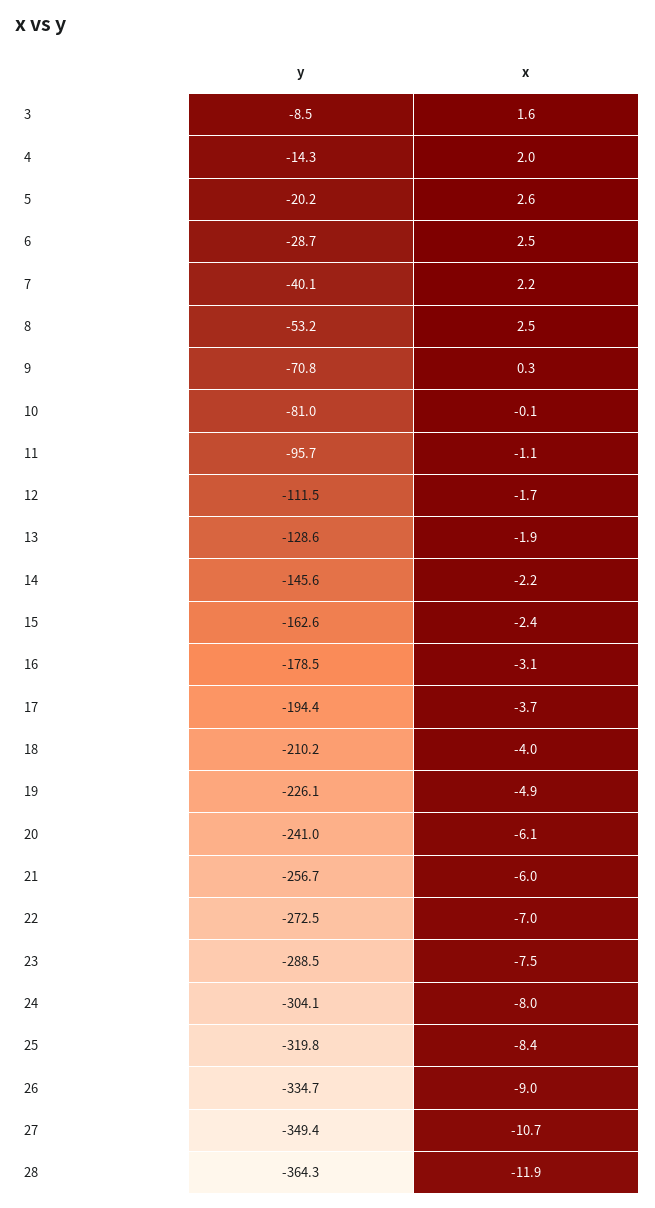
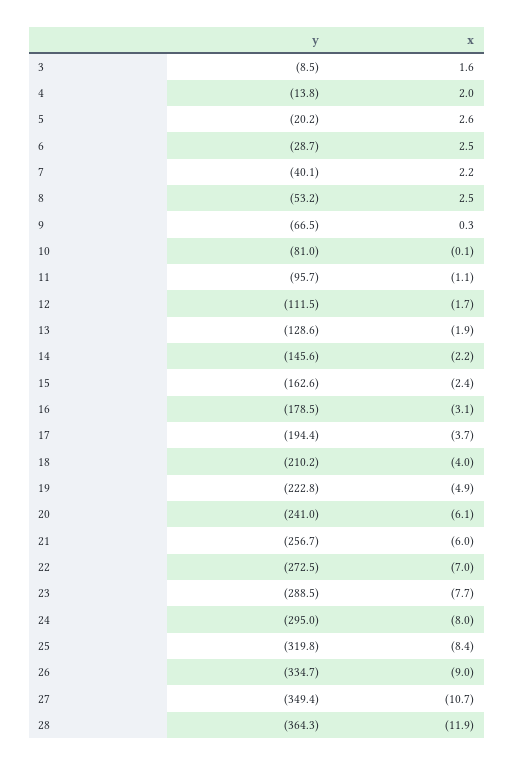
y, 4: -14.3 -> -13.8
y, 9: -70.8 -> -66.5
y, 19: -226.1 -> -222.8
x, 23: -7.5 -> -7.7
y, 24: -304.1 -> -295

